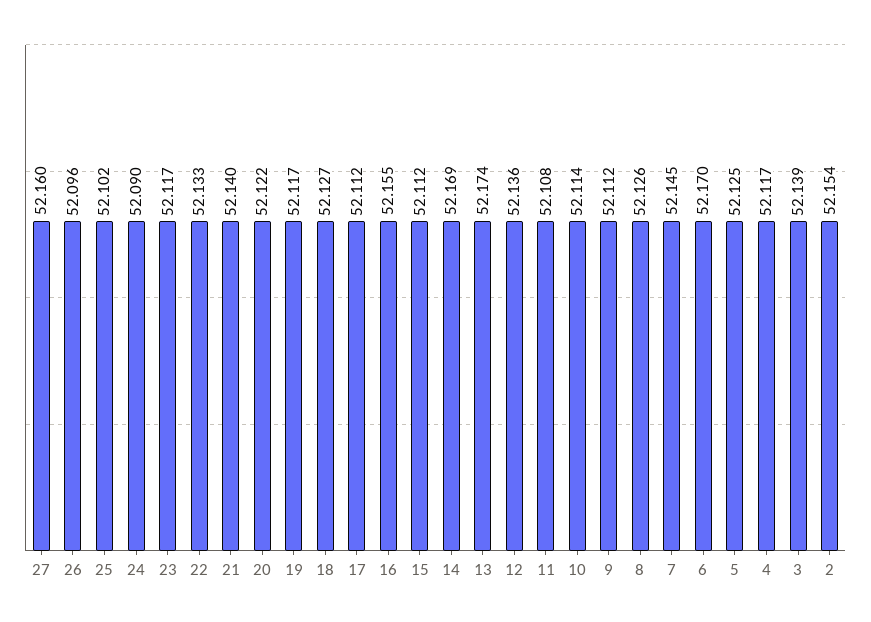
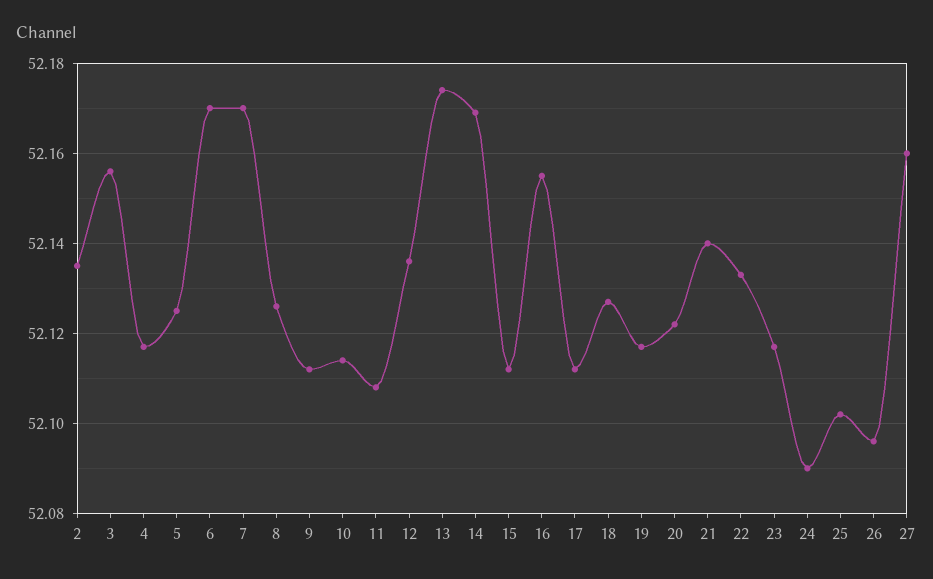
7: 52.145 -> 52.17
3: 52.139 -> 52.155
2: 52.154 -> 52.135

